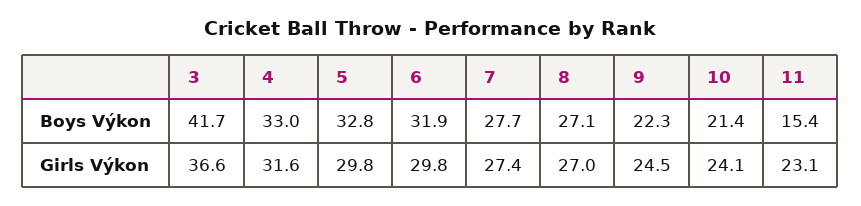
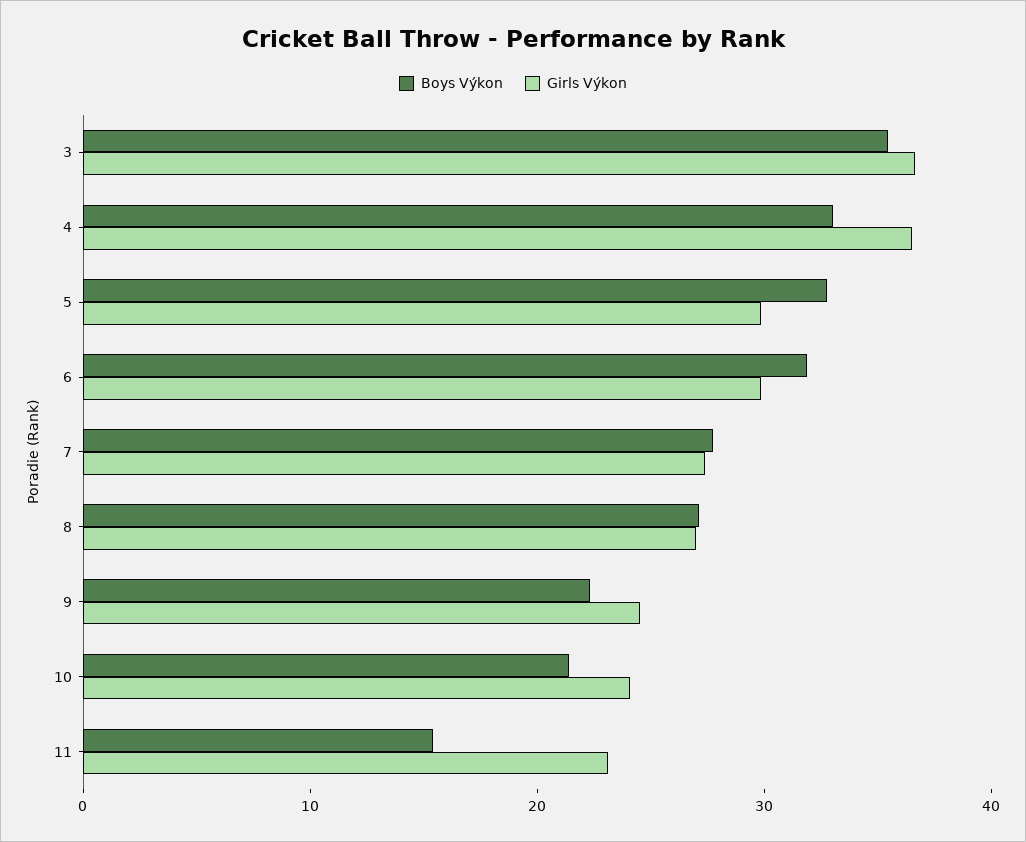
Boys Výkon, 3: 41.7 -> 36
Girls Výkon, 4: 31.6 -> 36

